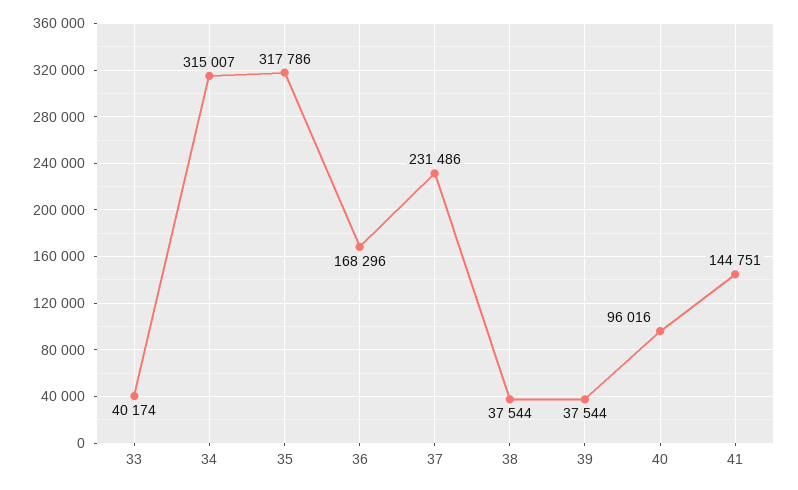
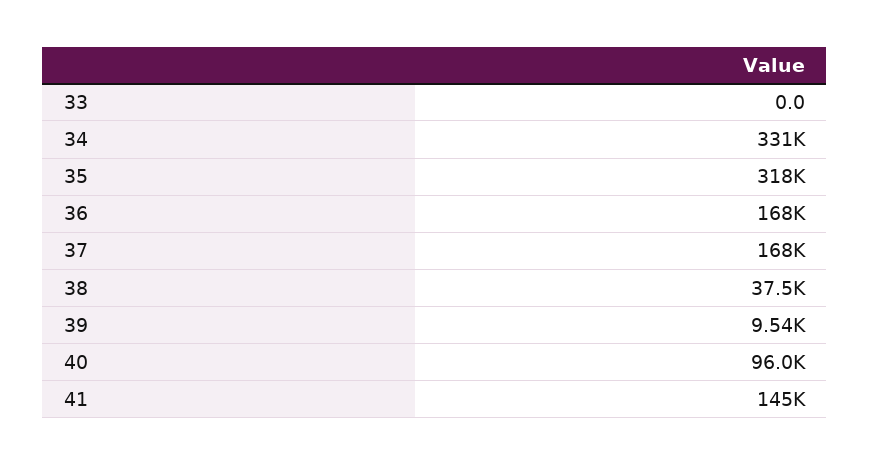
33: 40174 -> 0
34: 315007 -> 331000
37: 231486 -> 168000
39: 37544 -> 9540

